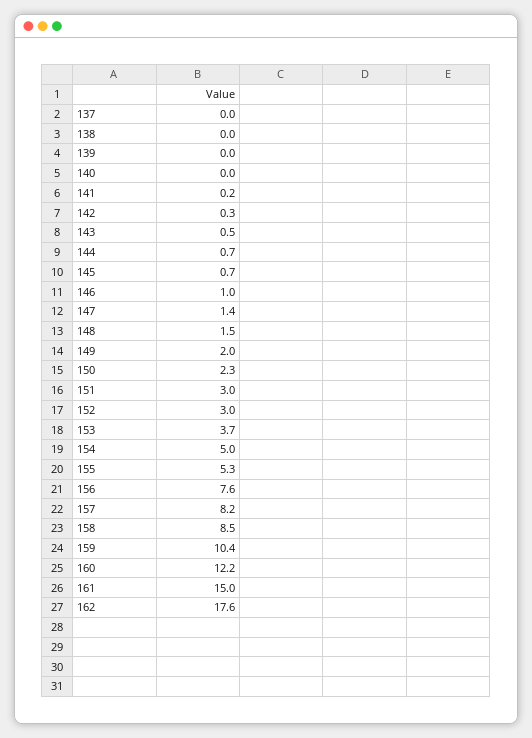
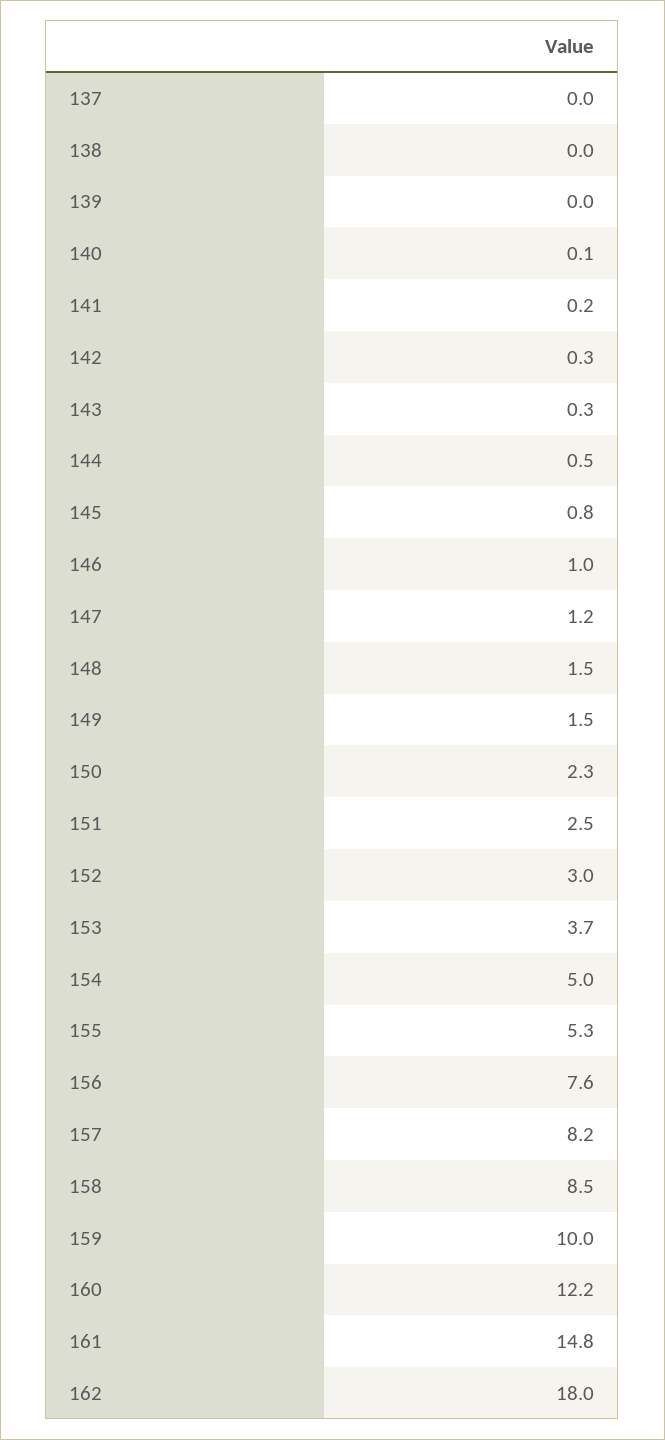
140: 0 -> 0.1
143: 0.5 -> 0.3
144: 0.7 -> 0.5
145: 0.7 -> 0.8
147: 1.4 -> 1.2
149: 2 -> 1.5
151: 3 -> 2.5
159: 10.4 -> 10
161: 15 -> 14.8
162: 17.6 -> 18

